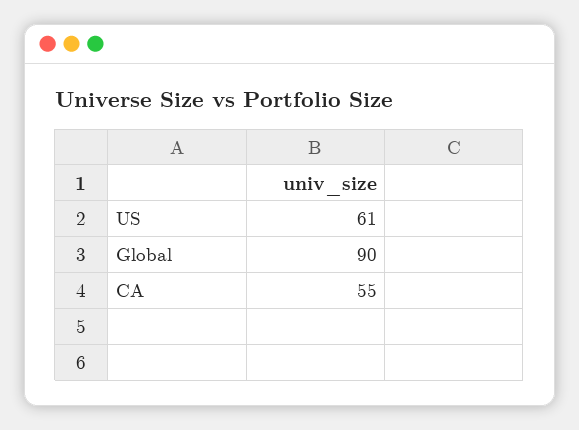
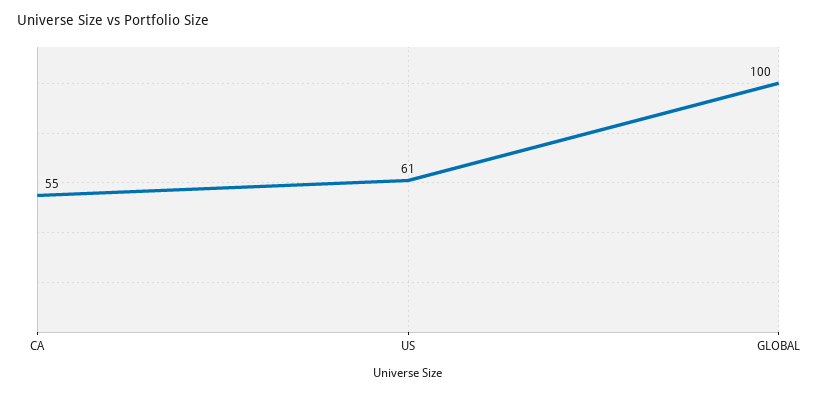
Global: 90 -> 100

